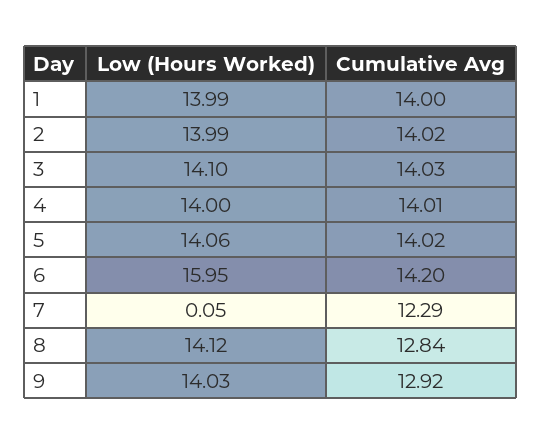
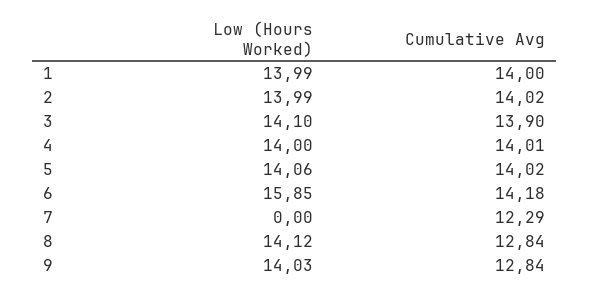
Cumulative Avg, 3: 14.03 -> 13.9
Low (Hours Worked), 6: 15.95 -> 15.85
Cumulative Avg, 6: 14.2 -> 14.18
Low (Hours Worked), 7: 0.05 -> 0
Cumulative Avg, 9: 12.92 -> 12.84

